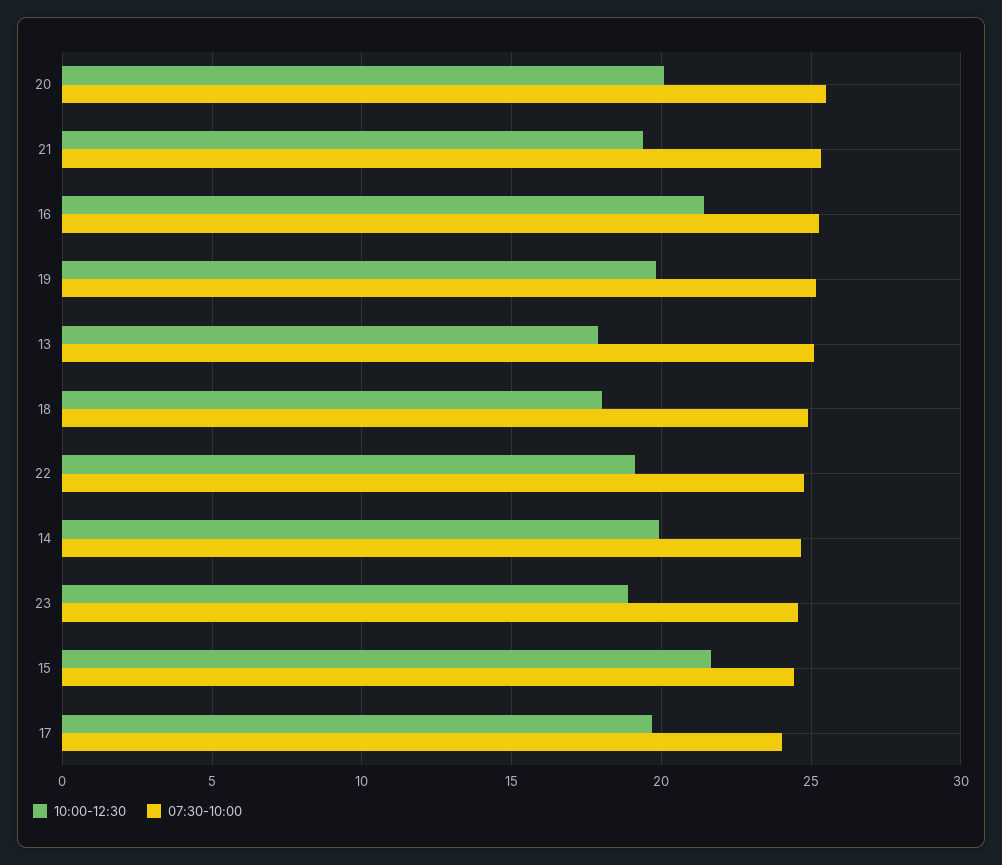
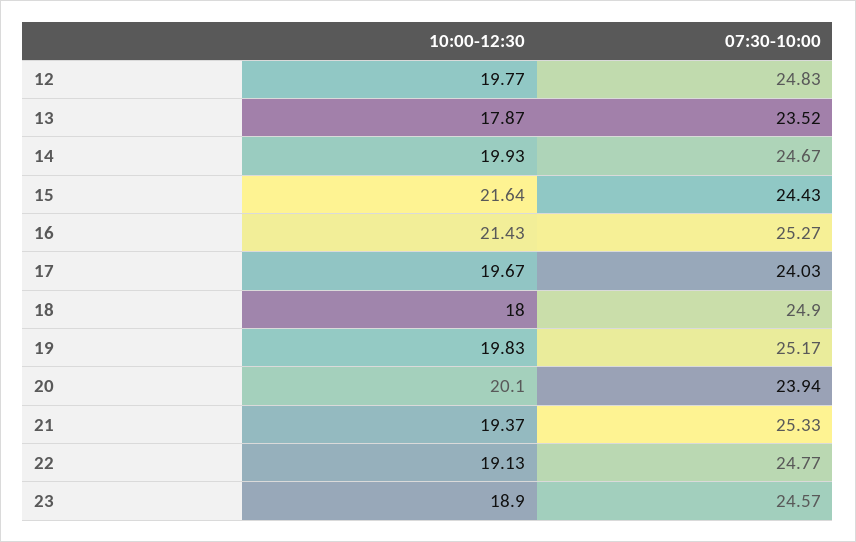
07:30-10:00, 20: 25.5 -> 23.94
07:30-10:00, 13: 25 -> 23.52
10:00-12:30, 12: none -> 19.77
07:30-10:00, 12: none -> 24.83

